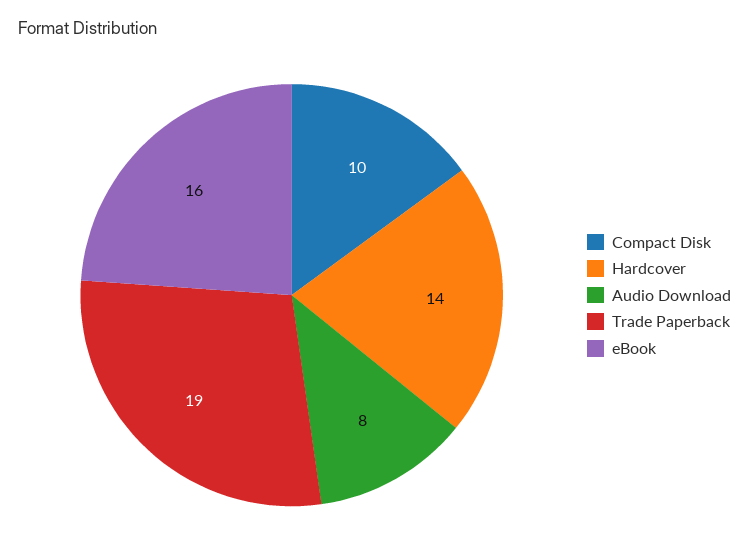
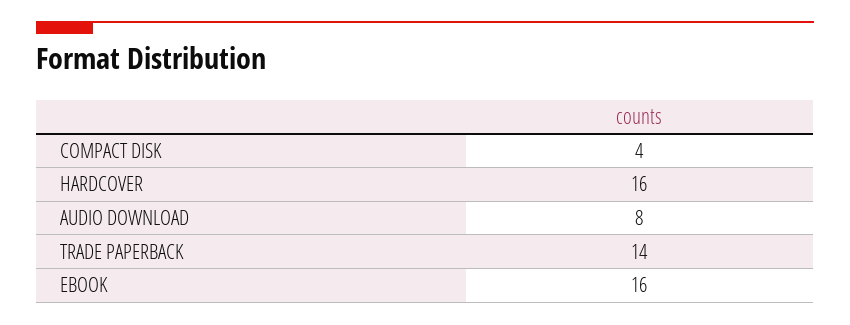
Compact Disk: 10 -> 4
Hardcover: 14 -> 16
Trade Paperback: 19 -> 14

